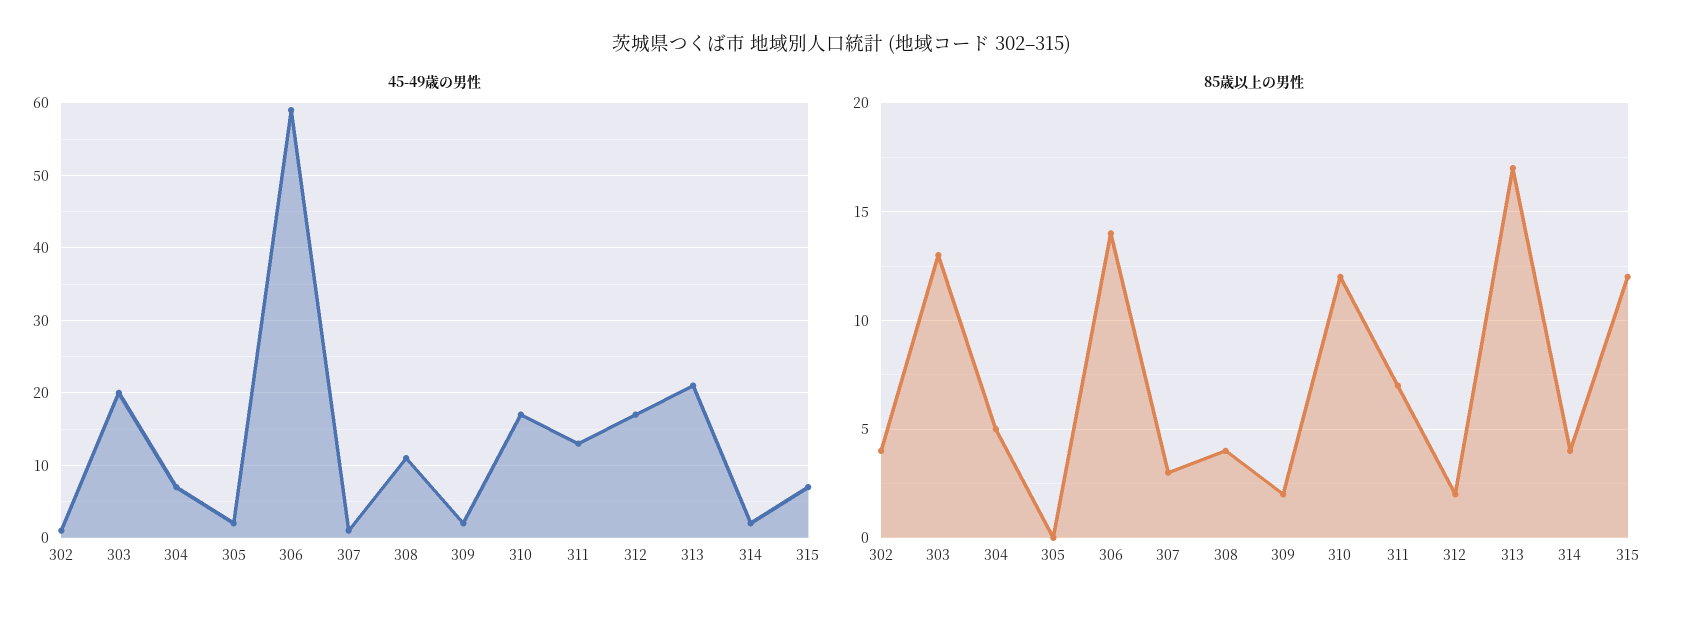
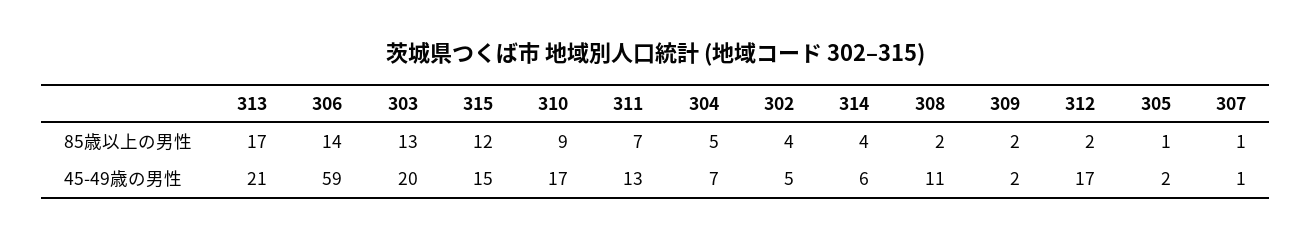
45-49歳の男性, 302: 1 -> 5
45-49歳の男性, 314: 2 -> 6
45-49歳の男性, 315: 7 -> 15
85歳以上の男性, 305: 0 -> 1
85歳以上の男性, 307: 3 -> 1
85歳以上の男性, 308: 4 -> 2
85歳以上の男性, 310: 12 -> 9

